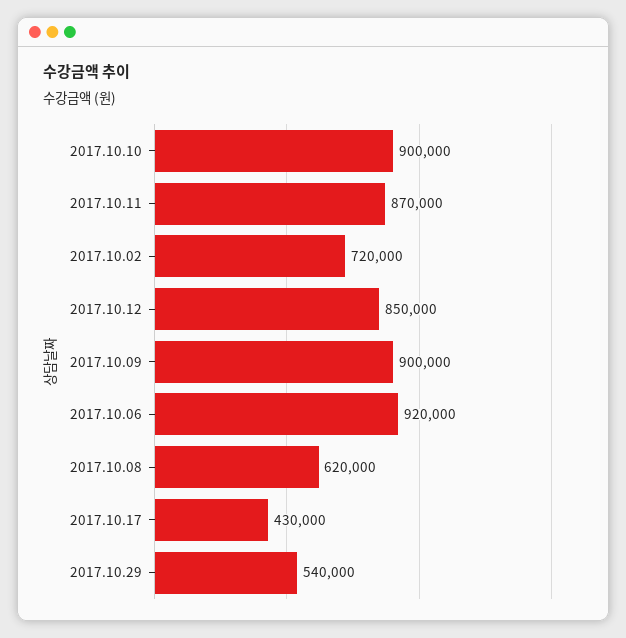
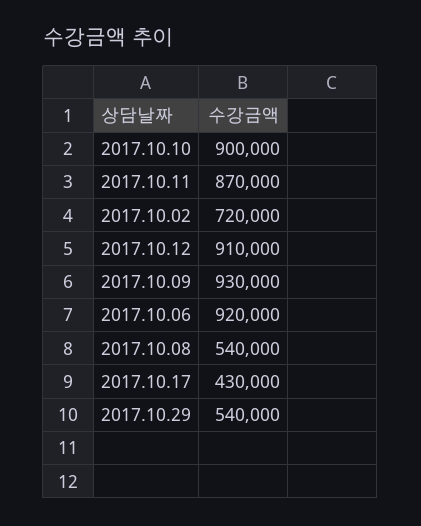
2017.10.12: 850000 -> 910000
2017.10.09: 900000 -> 930000
2017.10.08: 620000 -> 540000

